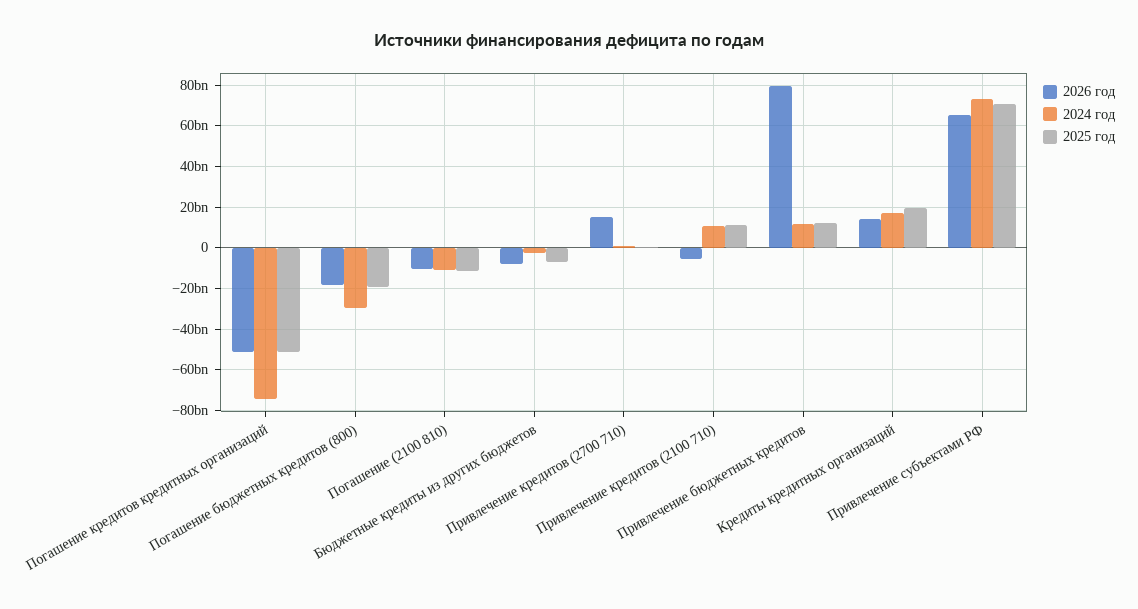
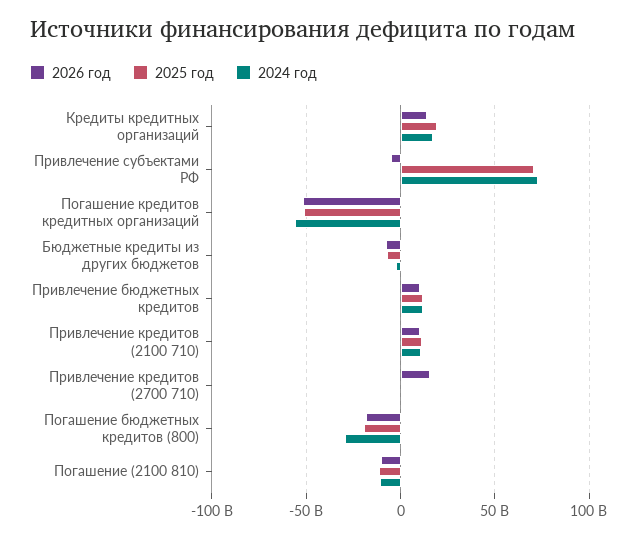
2024 год, Погашение кредитов кредитных организаций: -75000000000 -> -55000000000
2026 год, Привлечение кредитов (2100 710): -5000000000 -> 10000000000
2026 год, Привлечение бюджетных кредитов: 80000000000 -> 10000000000
2026 год, Привлечение субъектами РФ: 65000000000 -> -5000000000

